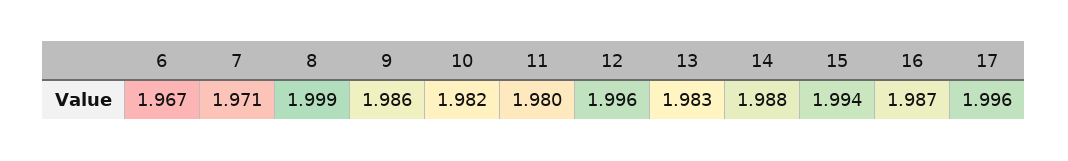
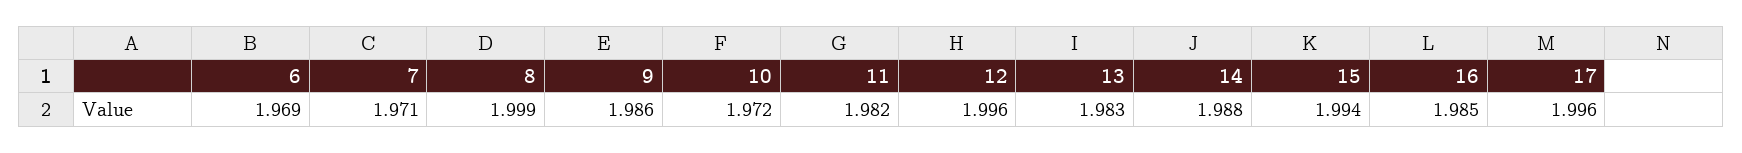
6: 1.967 -> 1.969
10: 1.982 -> 1.972
11: 1.98 -> 1.982
16: 1.987 -> 1.985

